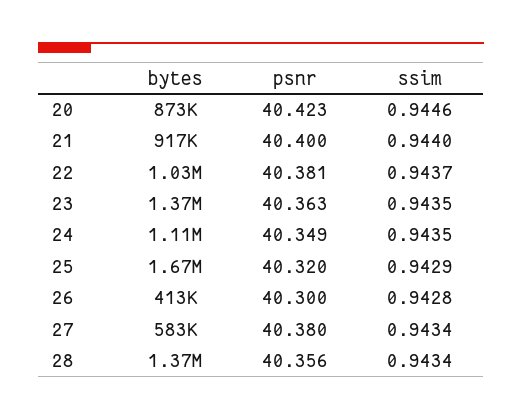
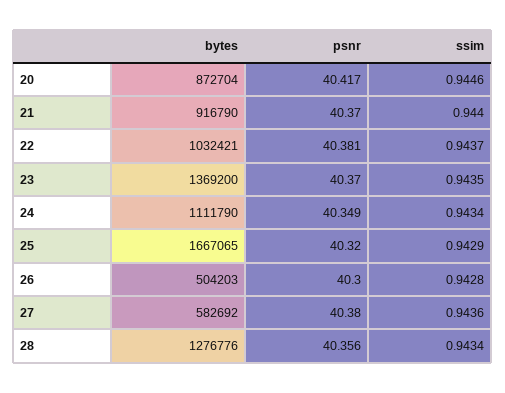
psnr, 20: 40.423 -> 40.417
psnr, 21: 40.4 -> 40.37
psnr, 23: 40.363 -> 40.37
ssim, 24: 0.9435 -> 0.9434
bytes, 26: 413000 -> 504203
ssim, 27: 0.9434 -> 0.9436
bytes, 28: 1370000 -> 1276776

